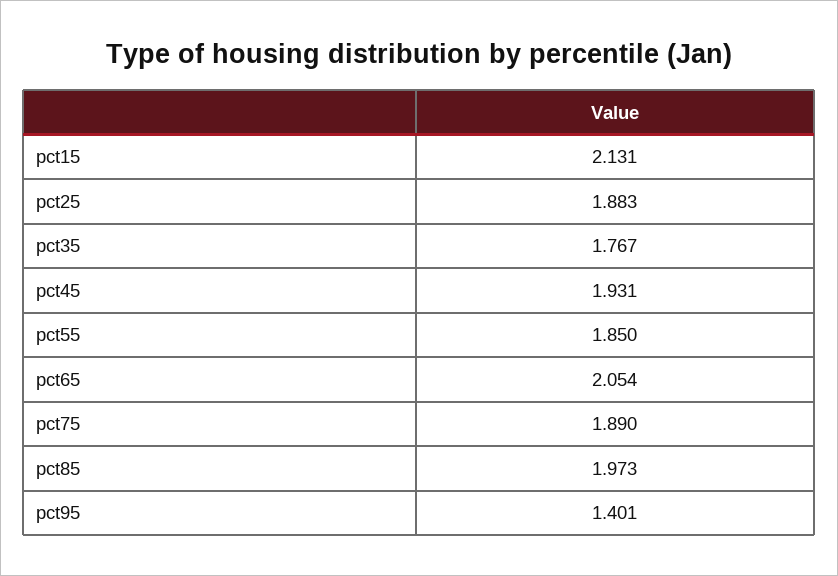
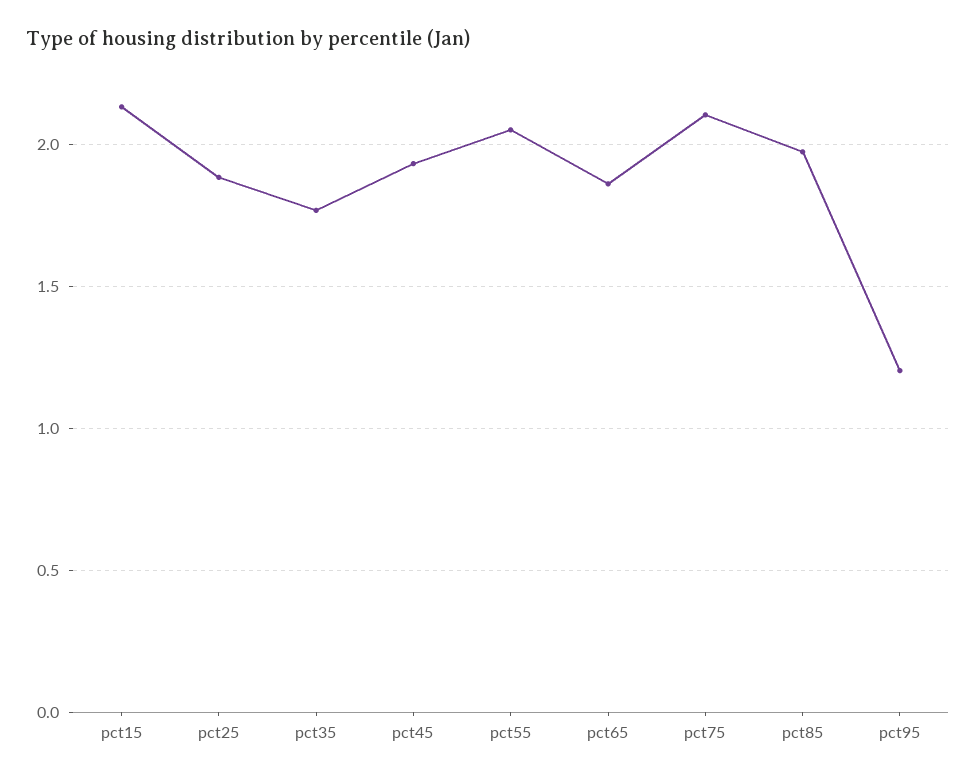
pct55: 1.85 -> 2.05
pct65: 2.054 -> 1.85
pct75: 1.89 -> 2.1
pct95: 1.401 -> 1.2

